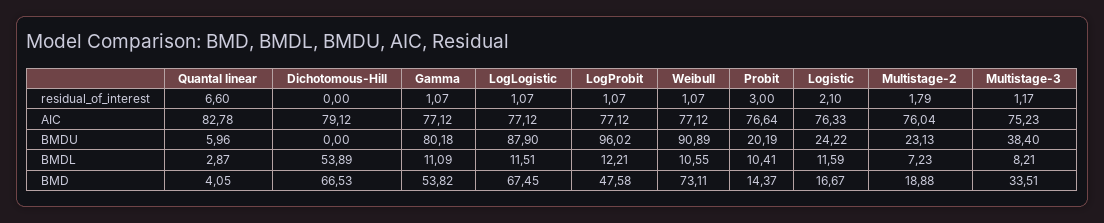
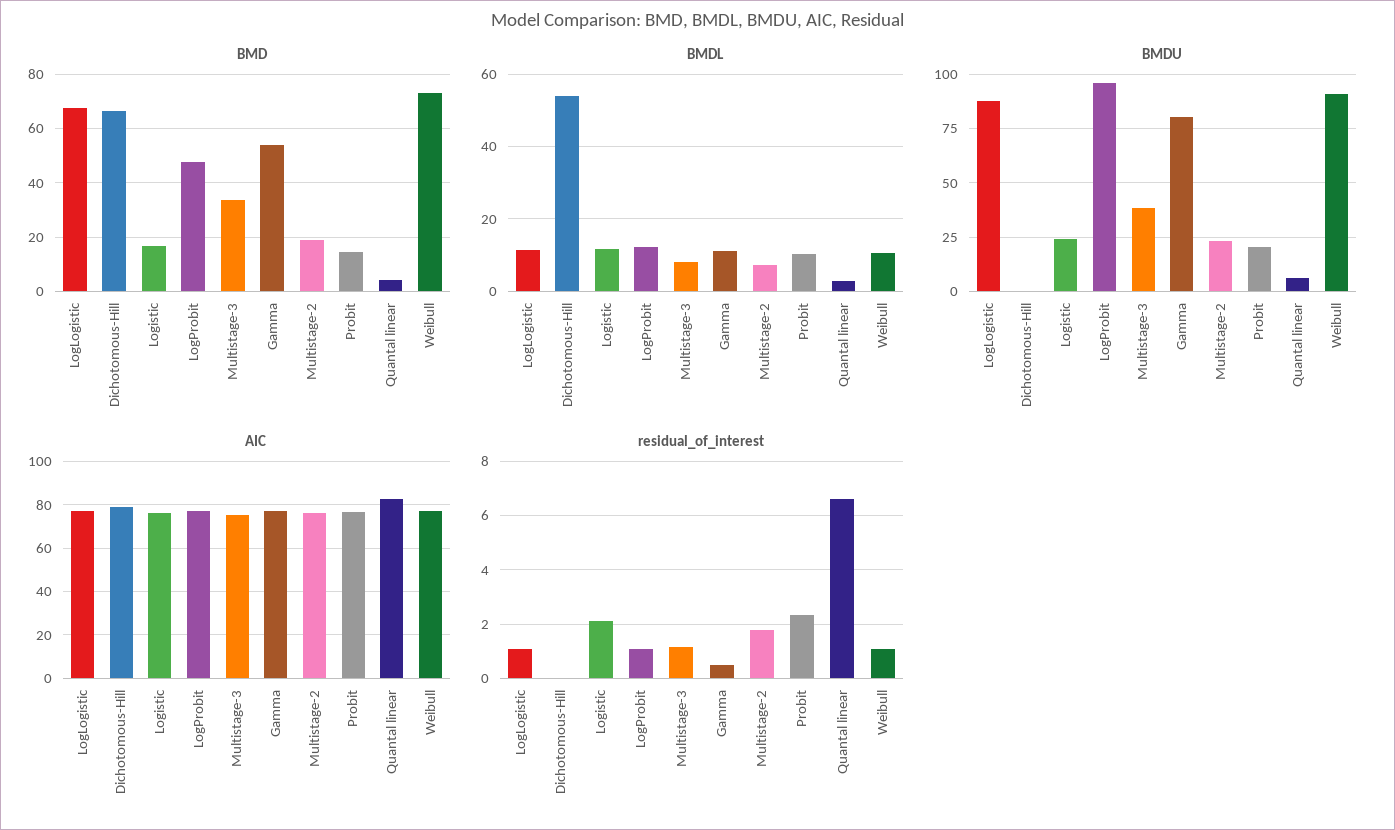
residual_of_interest, Gamma: 1.07 -> 0.5
residual_of_interest, Probit: 3 -> 2.25

